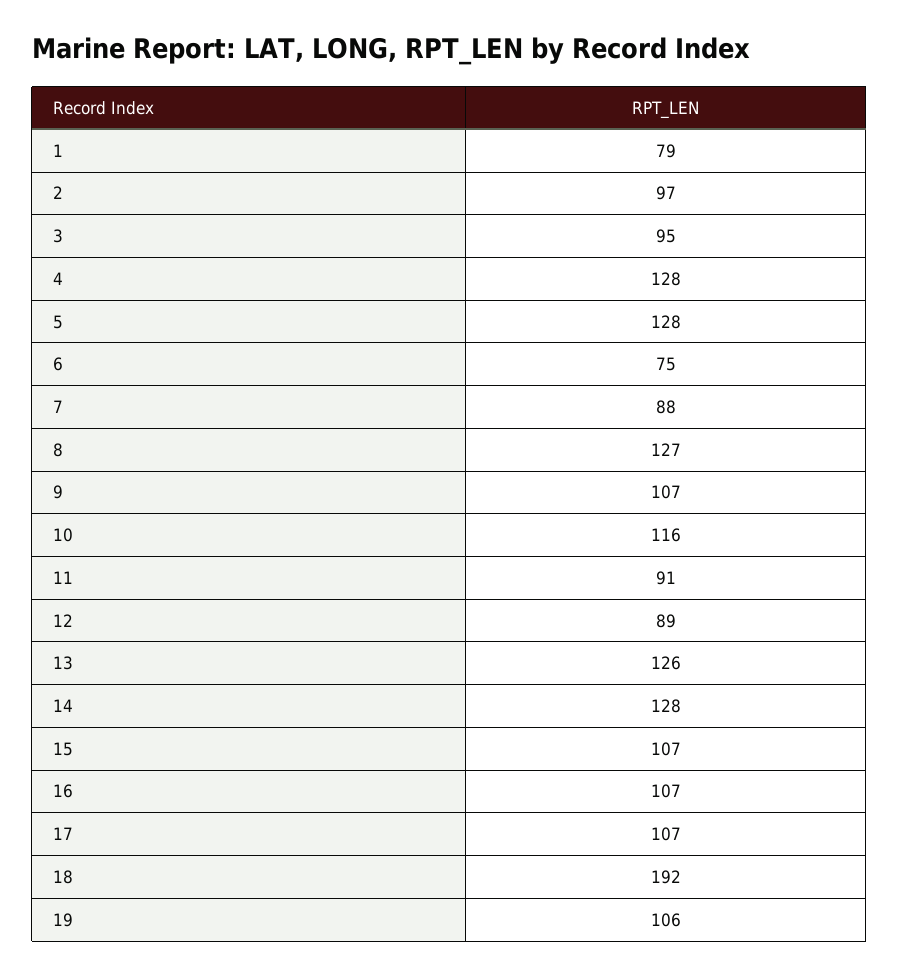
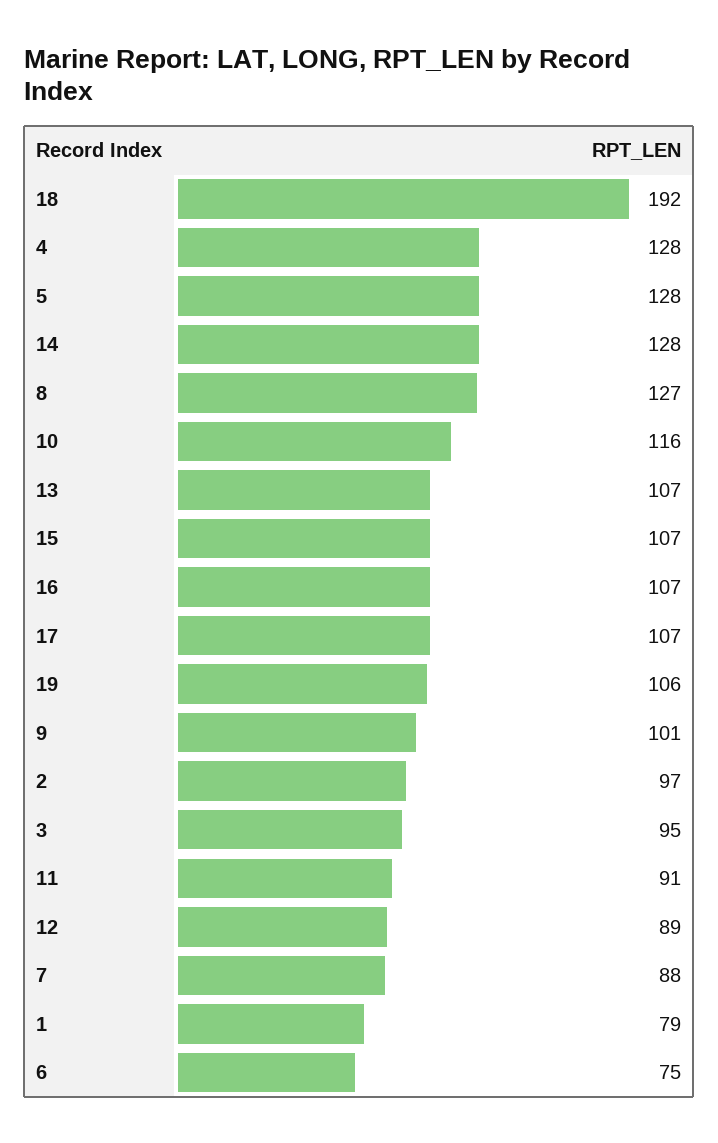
9: 107 -> 101
13: 126 -> 107

